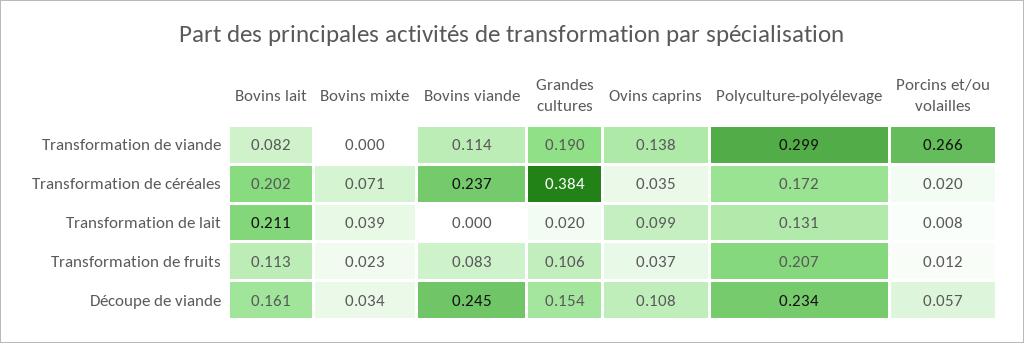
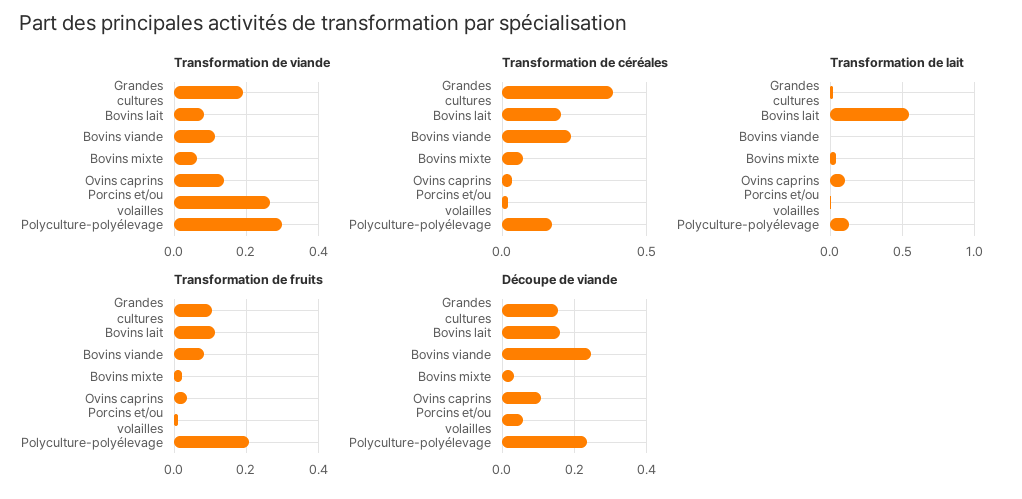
Transformation de viande, Bovins mixte: 0 -> 0.06
Transformation de lait, Bovins lait: 0.211 -> 0.55

